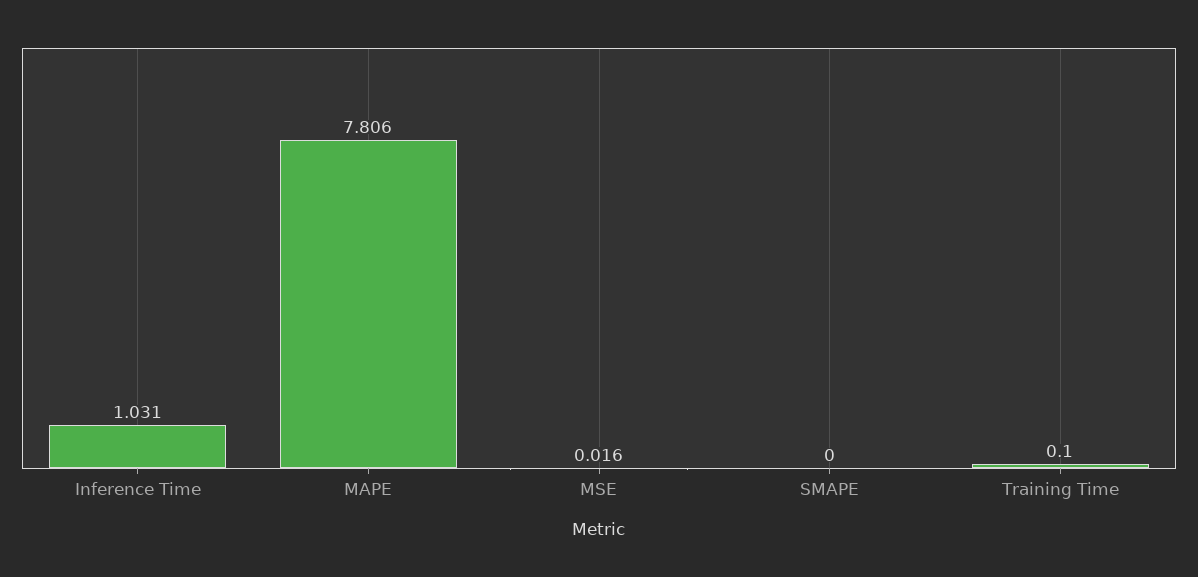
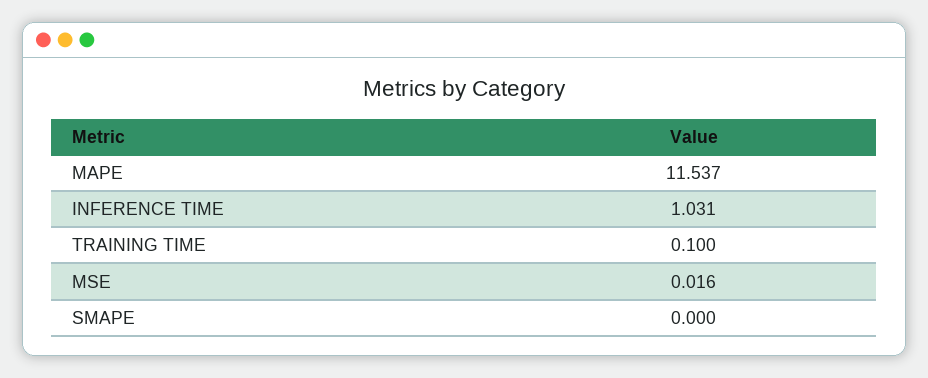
MAPE: 7.806 -> 11.537

